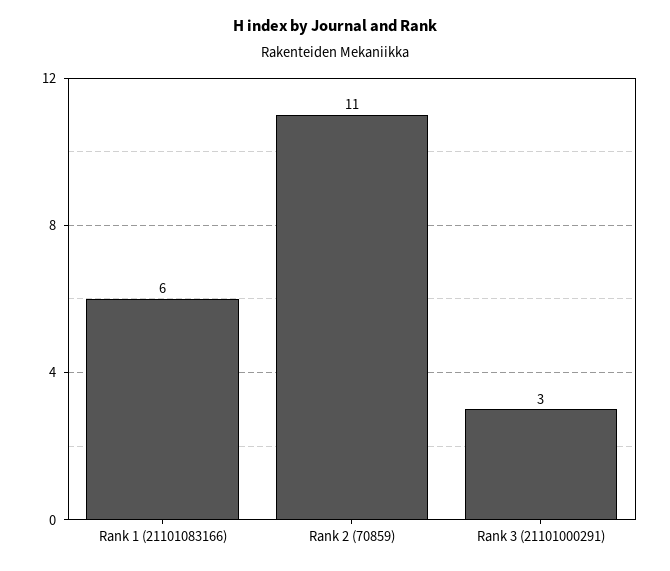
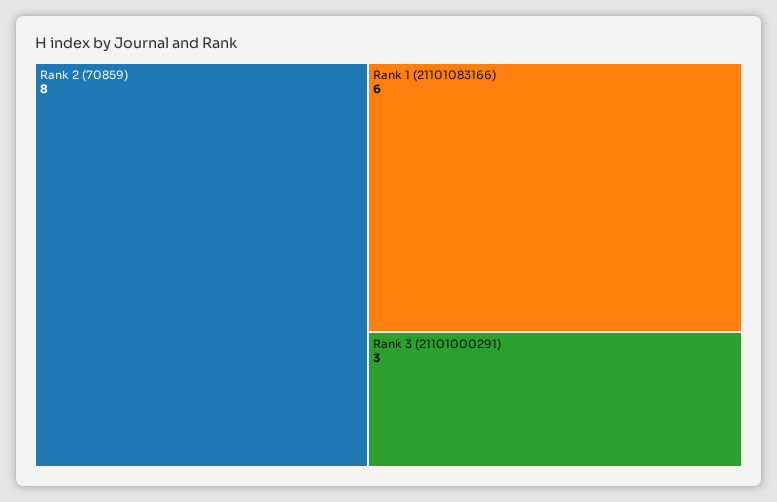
Rank 2 (70859): 11 -> 8

